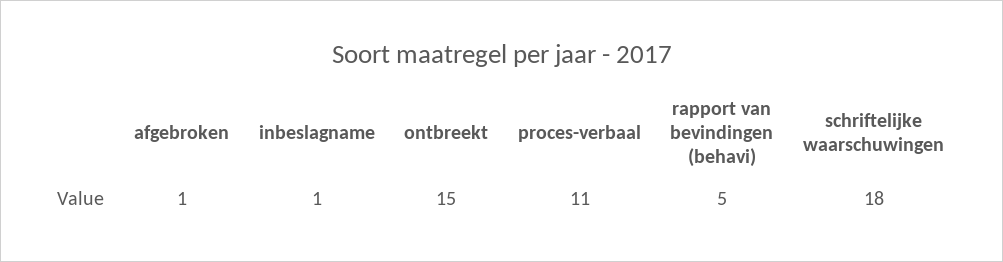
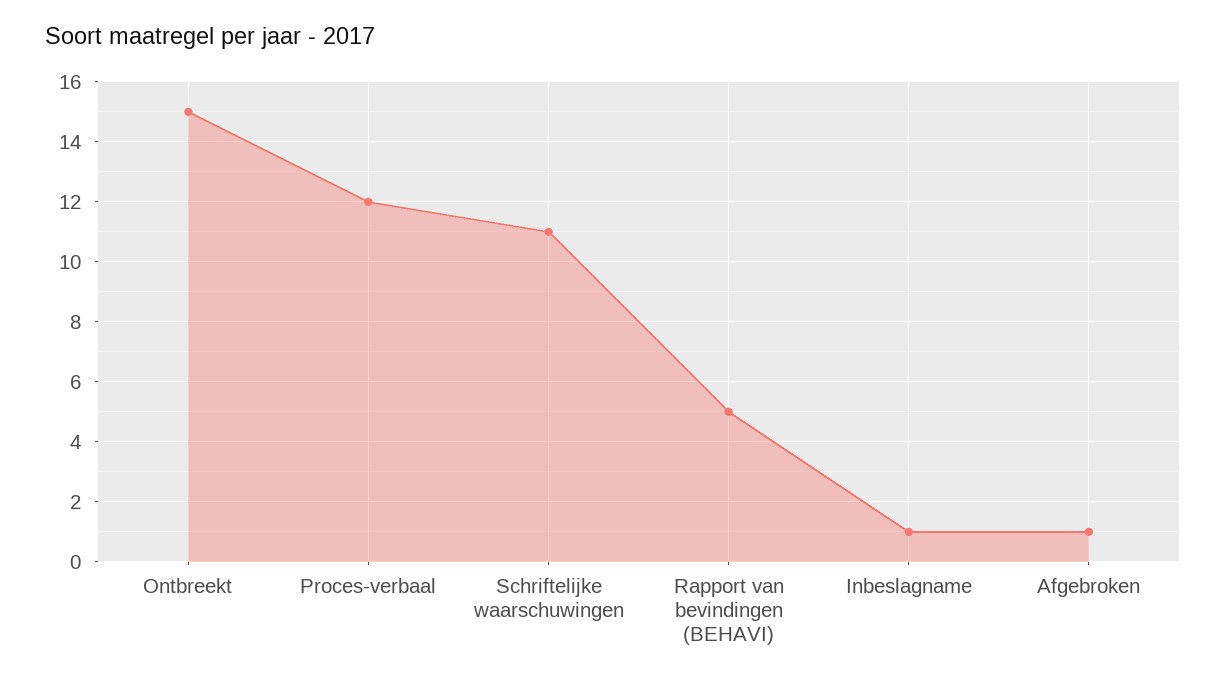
proces-verbaal: 11 -> 12
schriftelijke waarschuwingen: 18 -> 11

